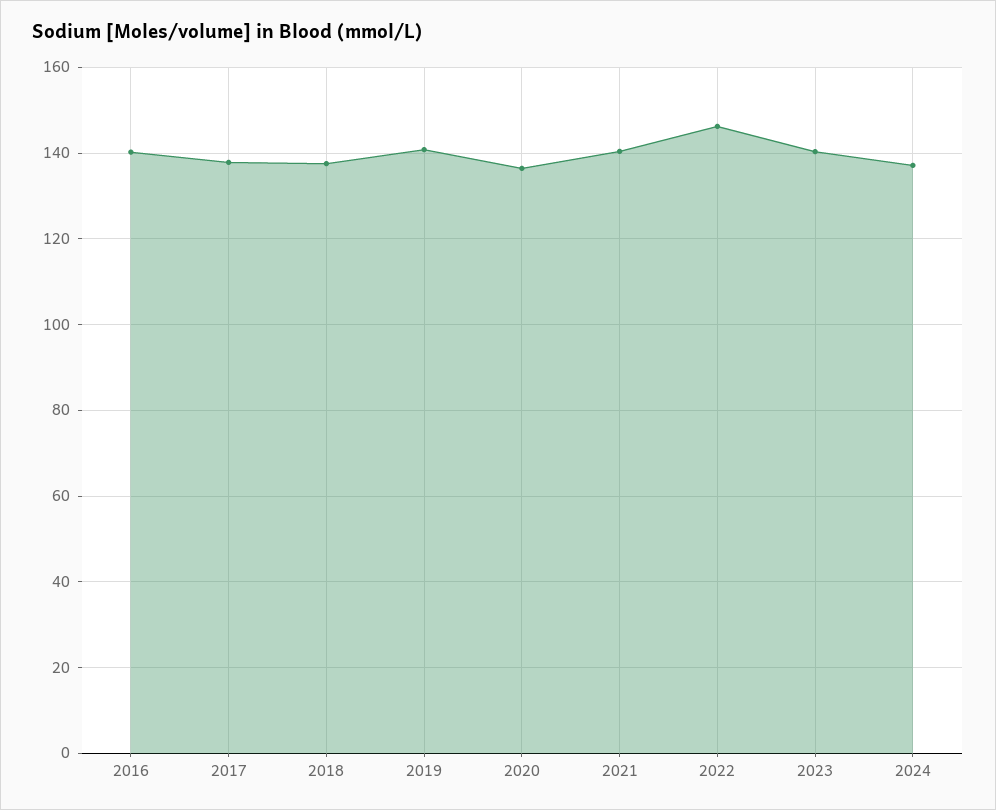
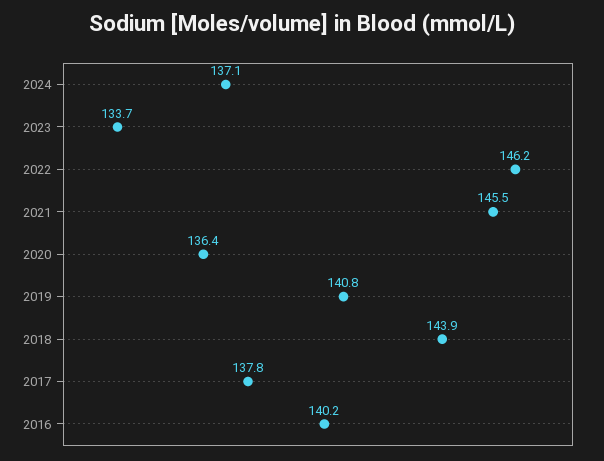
2018: 138 -> 143.9
2021: 140 -> 145.5
2023: 140 -> 133.7

